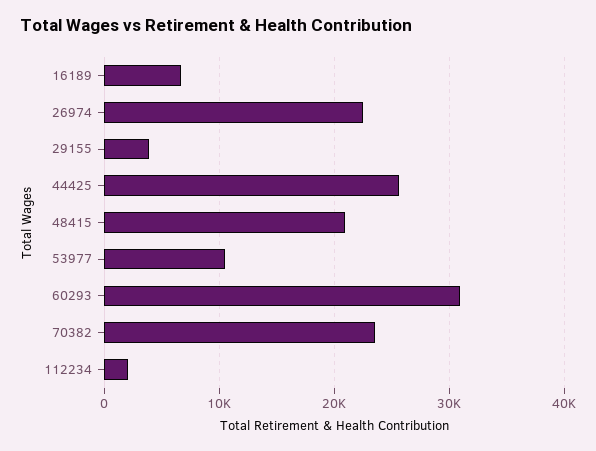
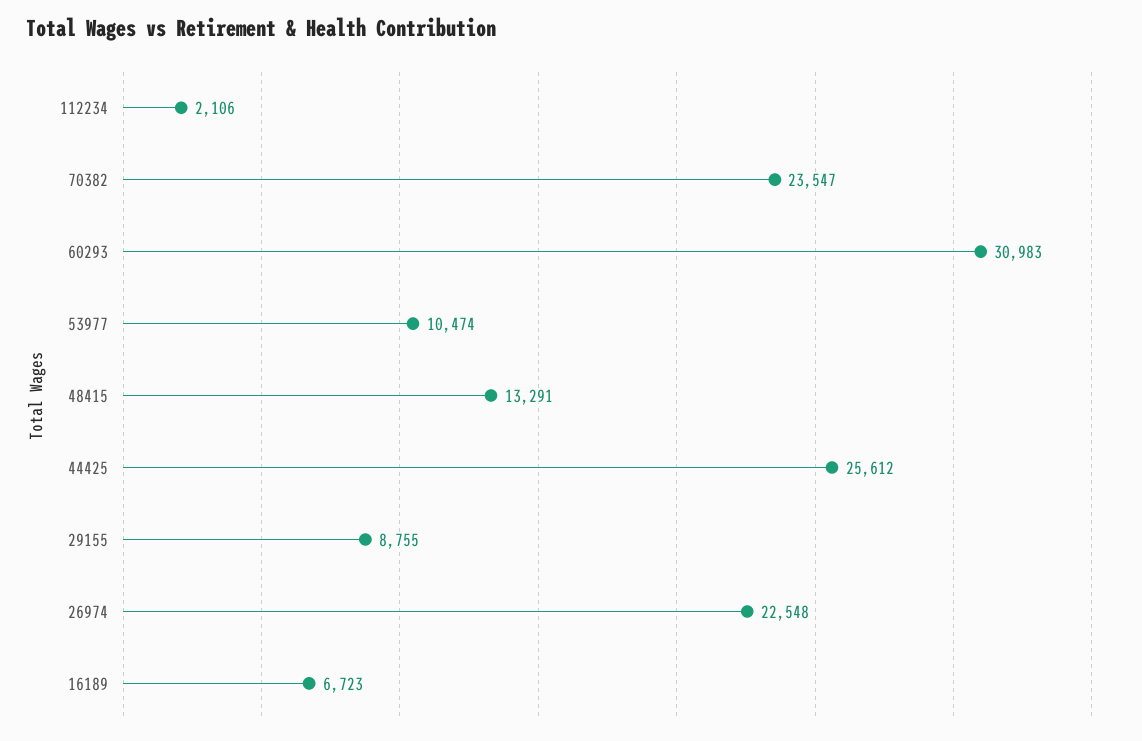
29155: 4000 -> 8755
48415: 21000 -> 13291

